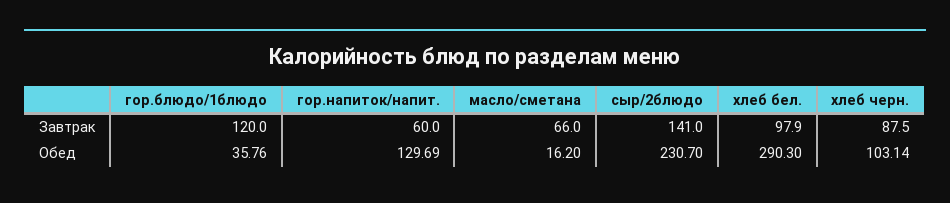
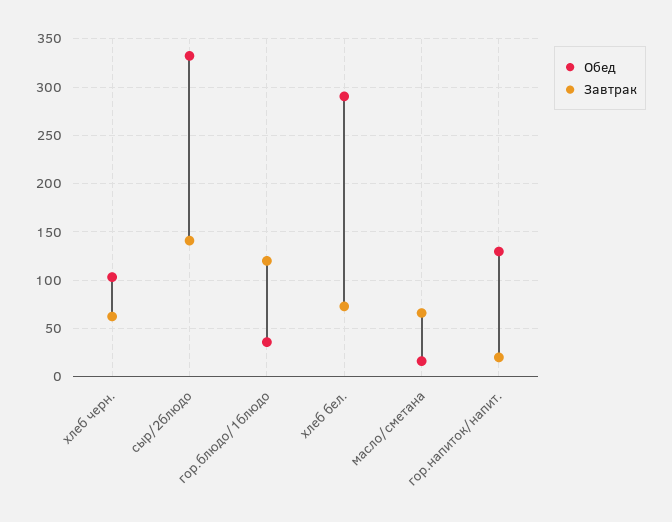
Завтрак, гор.напиток/напит.: 60 -> 20
Завтрак, хлеб бел.: 97.9 -> 70
Завтрак, хлеб черн.: 87.5 -> 60
Обед, сыр/2блюдо: 230.7 -> 330

